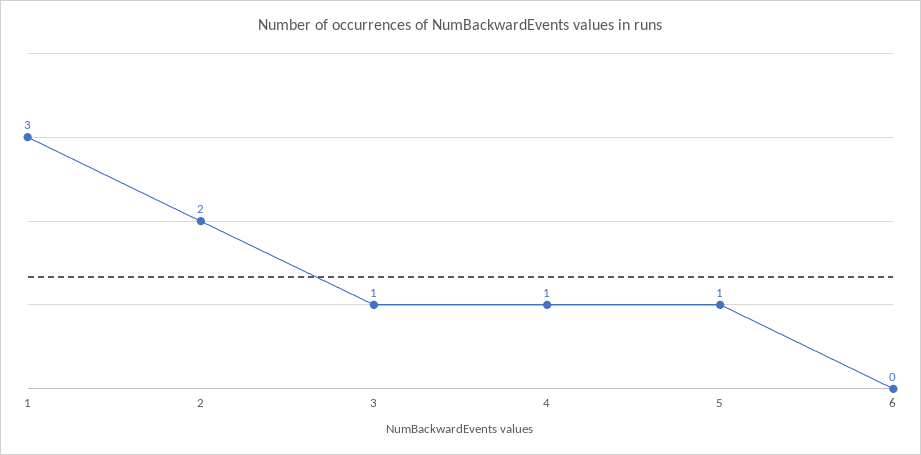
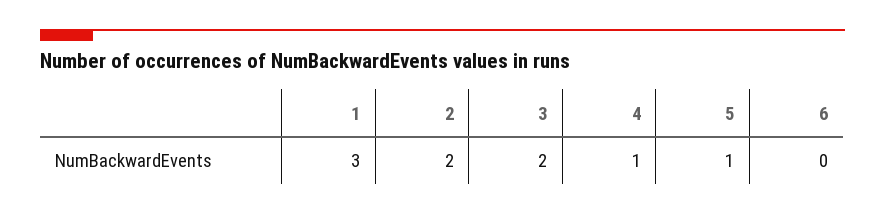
3: 1 -> 2

